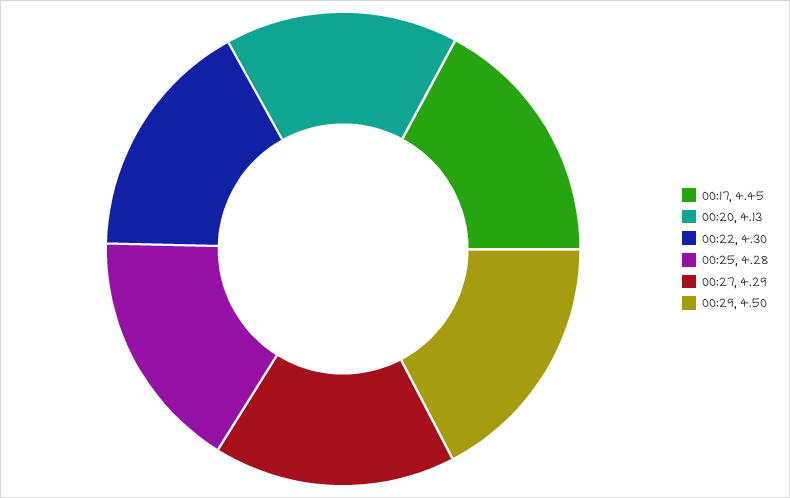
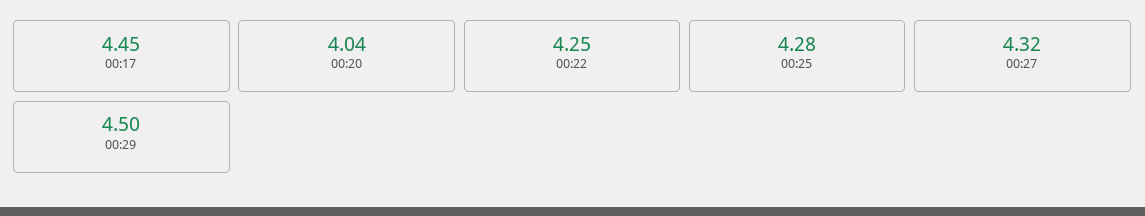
00:20: 4.13 -> 4.04
00:22: 4.3 -> 4.25
00:27: 4.29 -> 4.32

